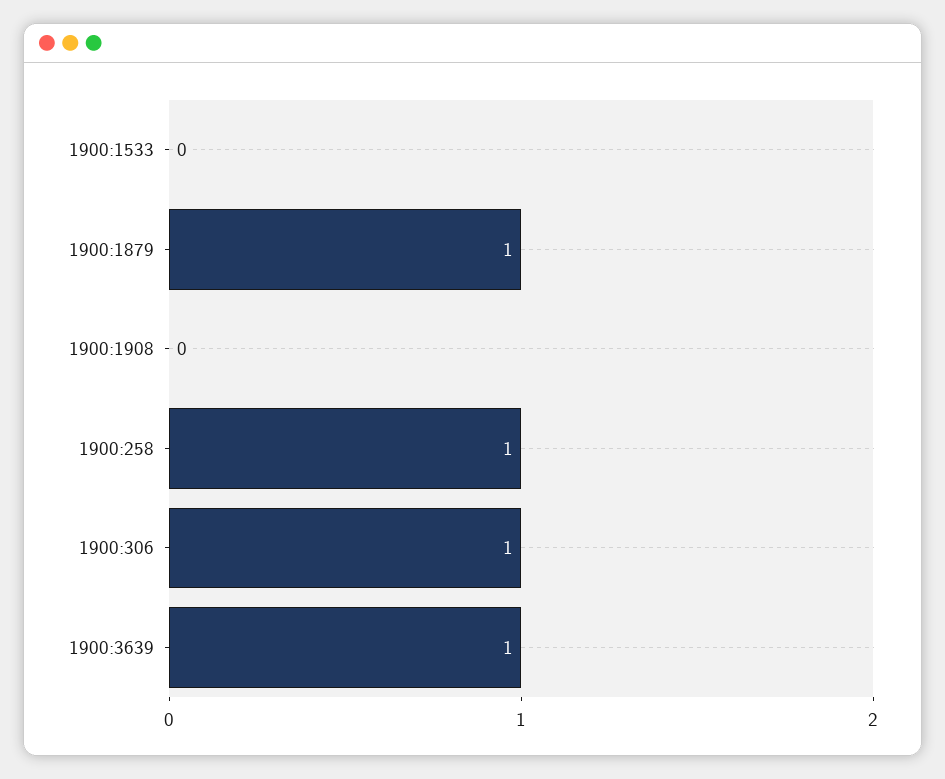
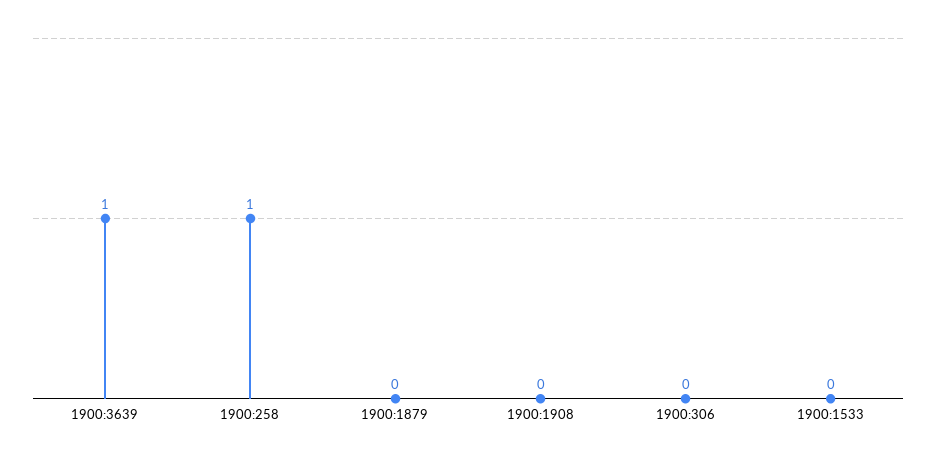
1900:1879: 1 -> 0
1900:306: 1 -> 0

